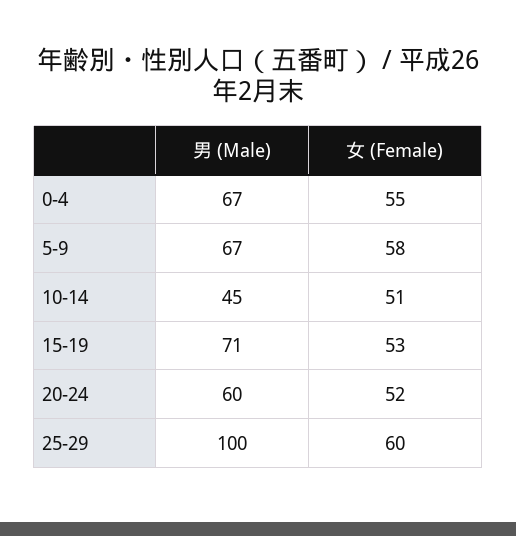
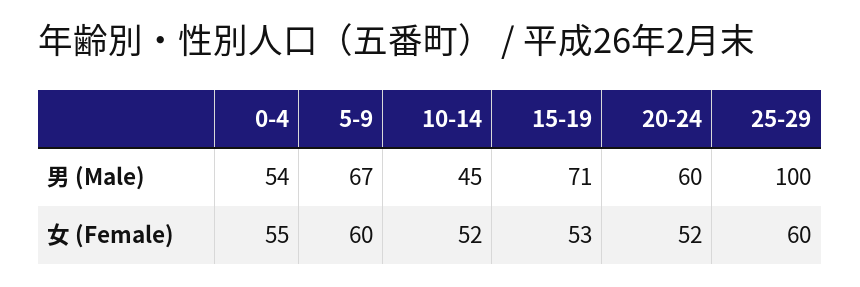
男 (Male), 0-4: 67 -> 54
女 (Female), 5-9: 58 -> 60
女 (Female), 10-14: 51 -> 52

